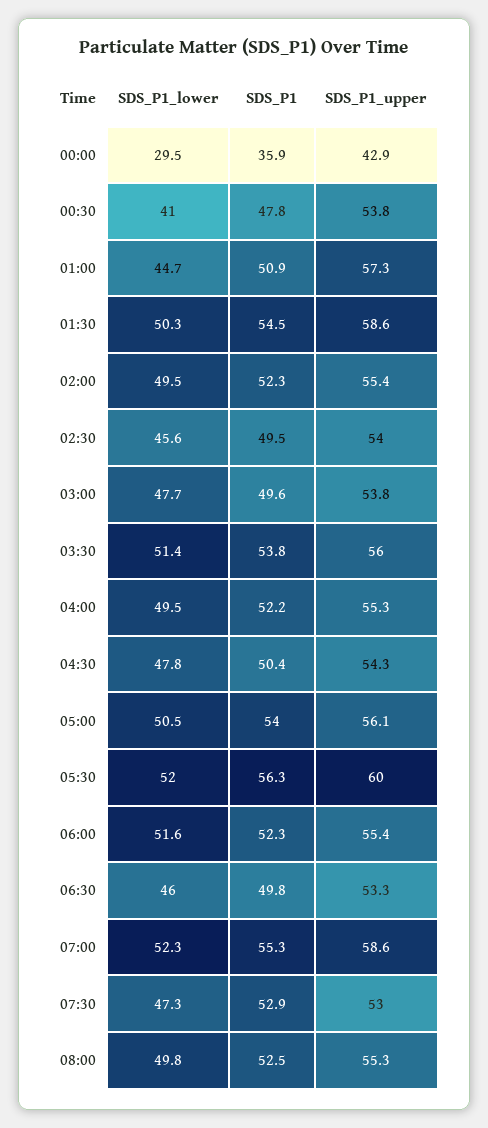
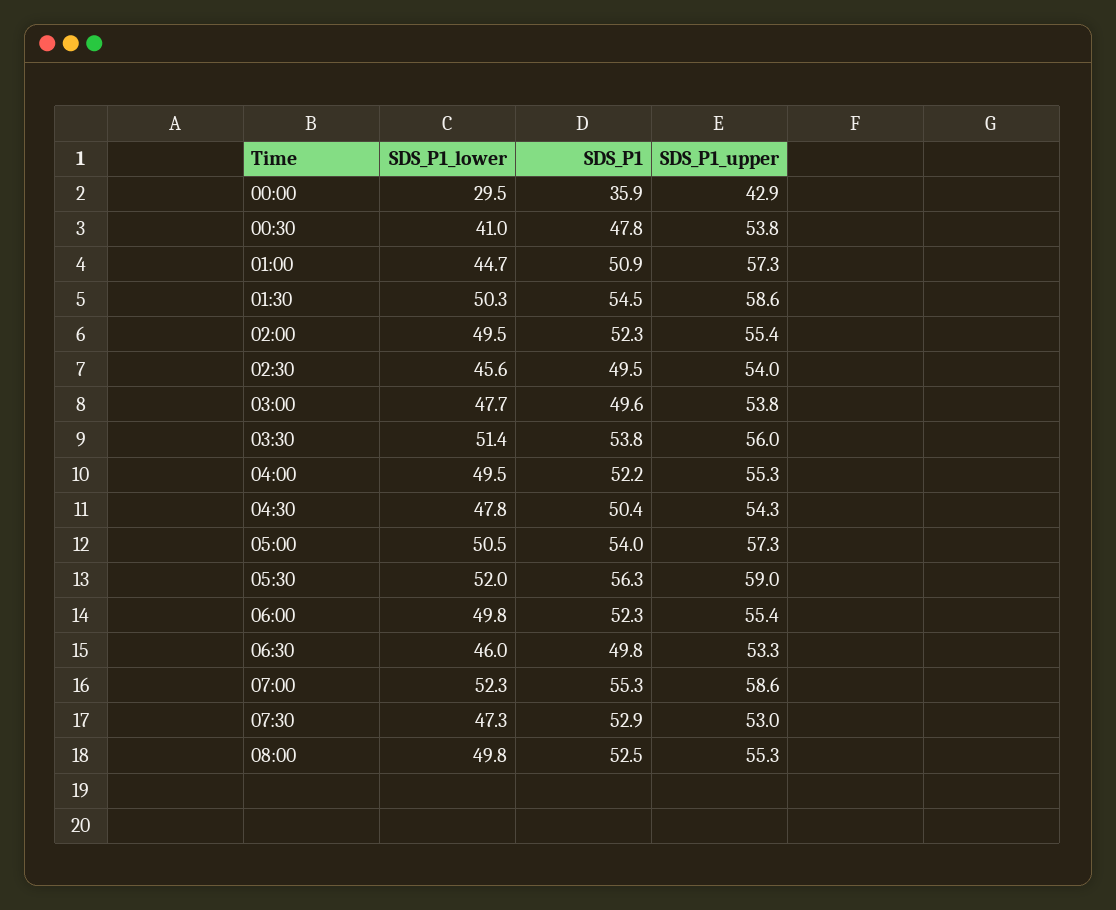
SDS_P1_upper, 05:00: 56.1 -> 57.3
SDS_P1_upper, 05:30: 60 -> 59
SDS_P1_lower, 06:00: 51.6 -> 49.8

